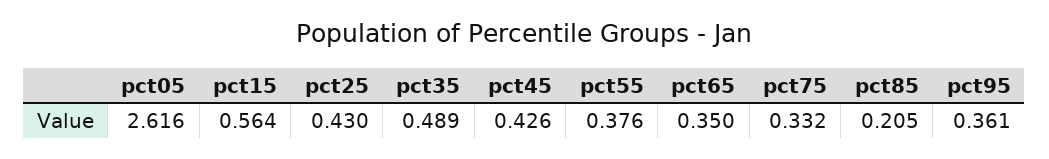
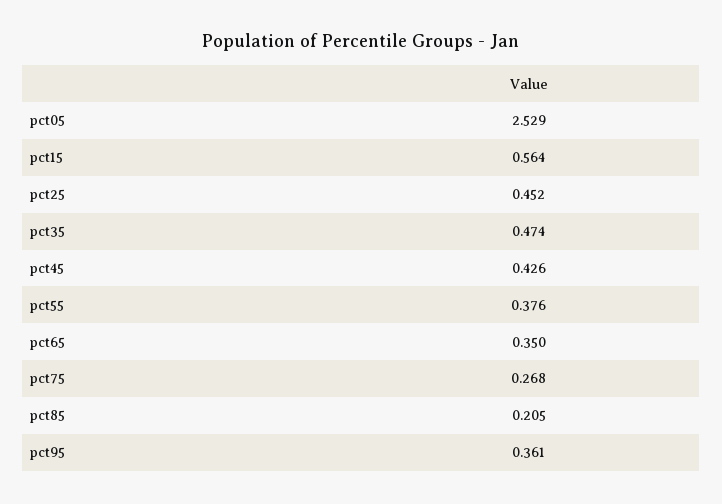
pct05: 2.616 -> 2.529
pct25: 0.43 -> 0.452
pct35: 0.489 -> 0.474
pct75: 0.332 -> 0.268

